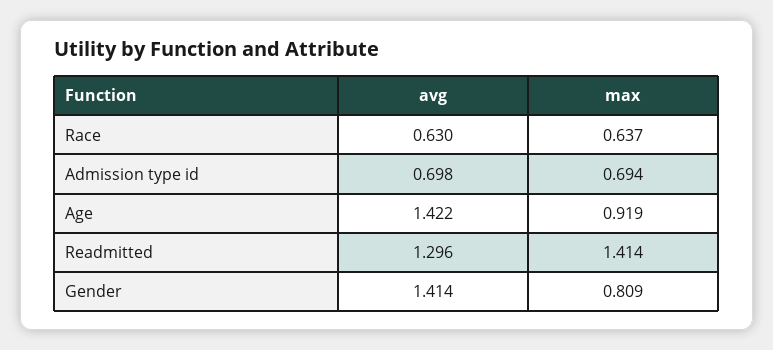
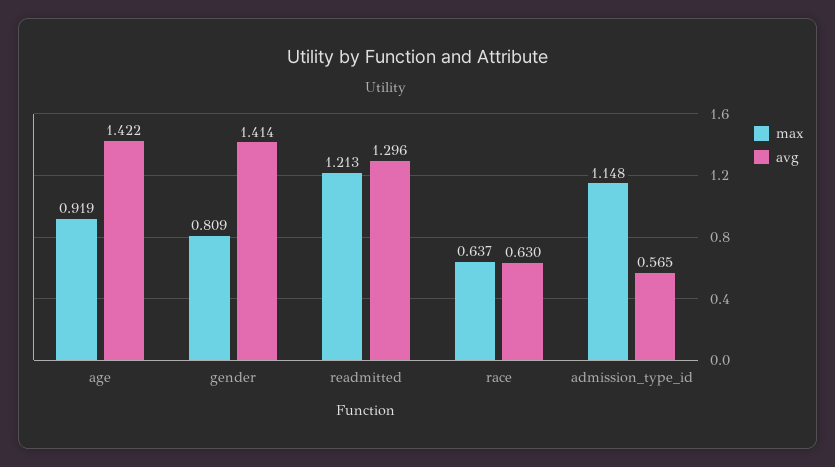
avg, Admission type id: 0.698 -> 0.565
max, Admission type id: 0.694 -> 1.148
max, Readmitted: 1.414 -> 1.213

